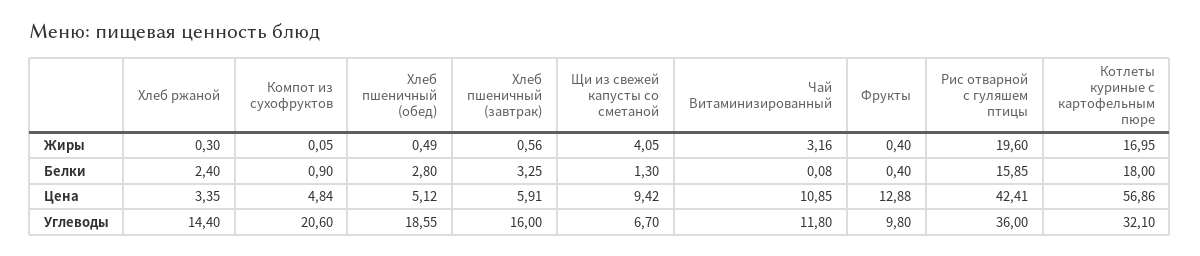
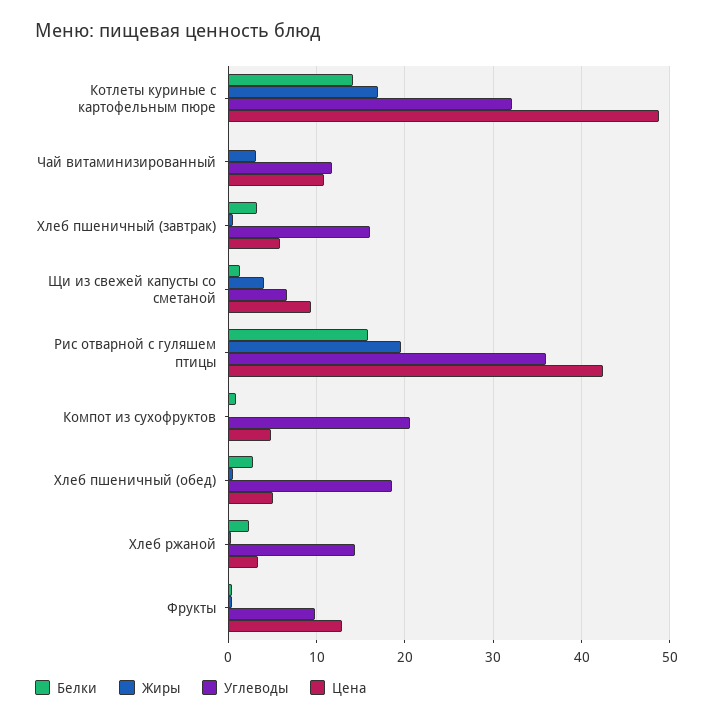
Белки, Котлеты куриные с картофельным пюре: 18 -> 14
Цена, Котлеты куриные с картофельным пюре: 56.86 -> 49

